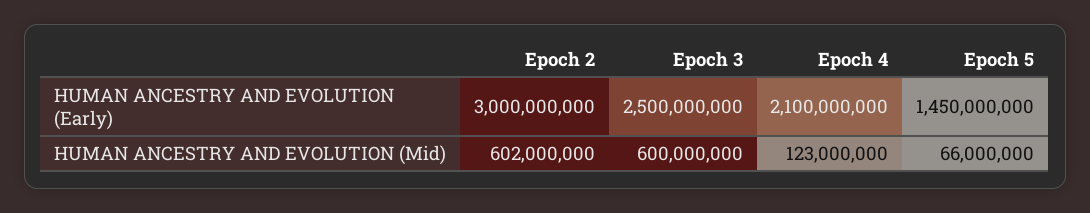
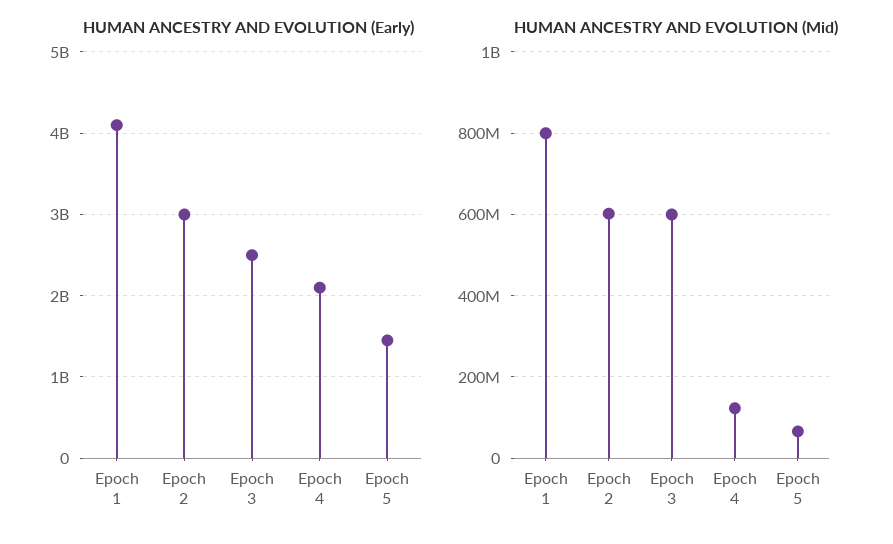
HUMAN ANCESTRY AND EVOLUTION (Early), Epoch 1: none -> 4100000000
HUMAN ANCESTRY AND EVOLUTION (Mid), Epoch 1: none -> 800000000

